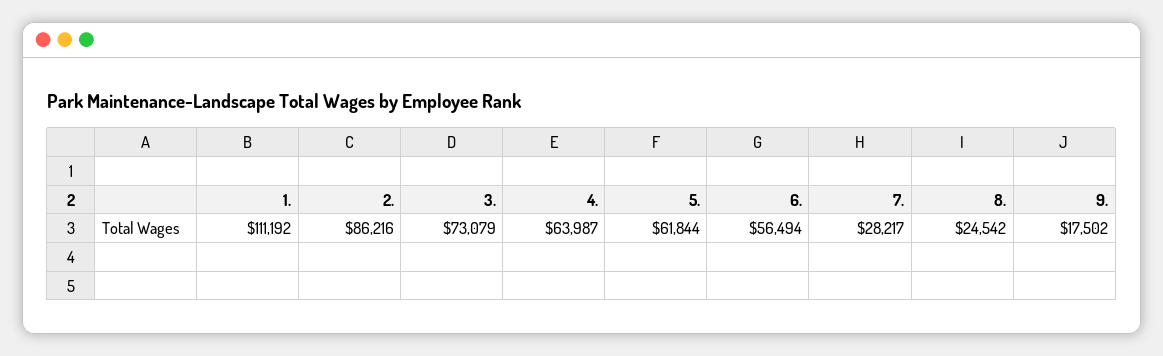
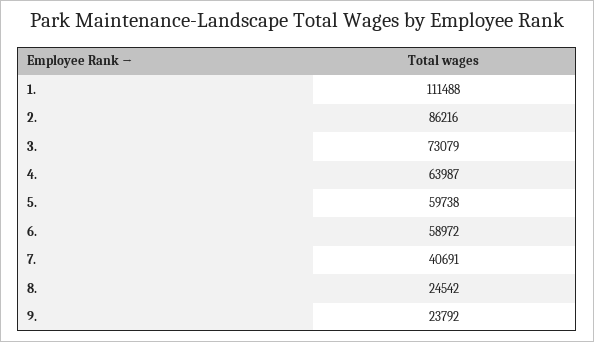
1.: 111192 -> 111488
5.: 61844 -> 59738
6.: 56494 -> 58972
7.: 28217 -> 40691
9.: 17502 -> 23792

